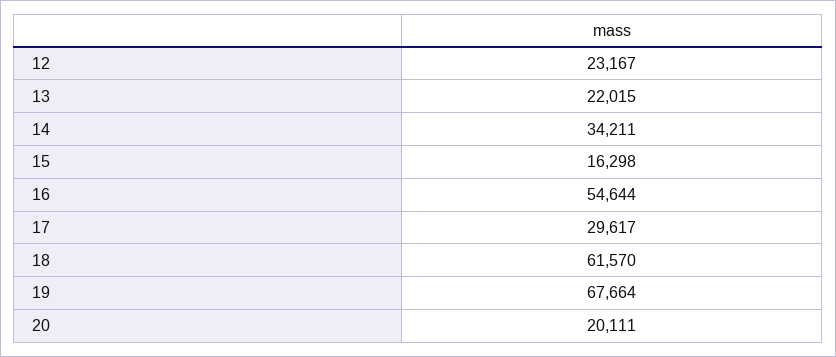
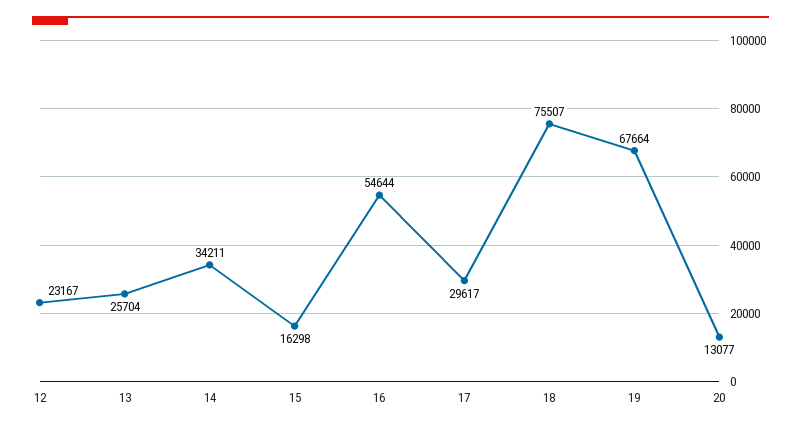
13: 22015 -> 25704
18: 61570 -> 75507
20: 20111 -> 13077

